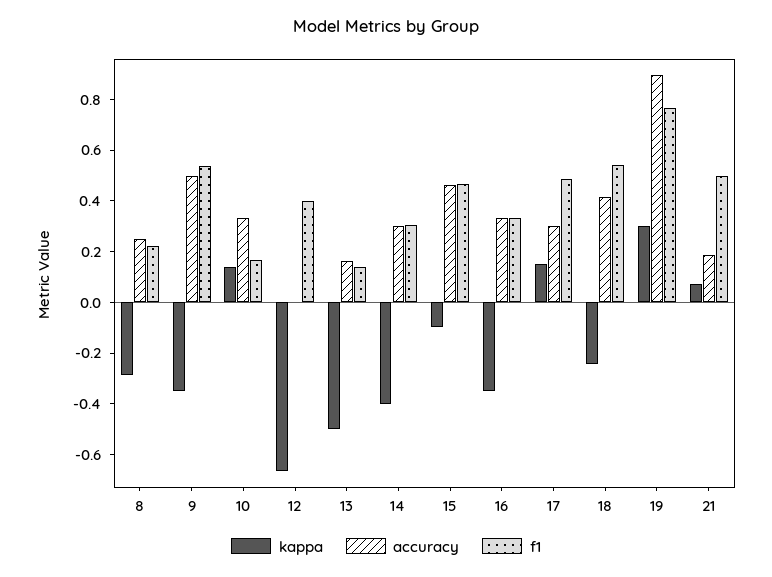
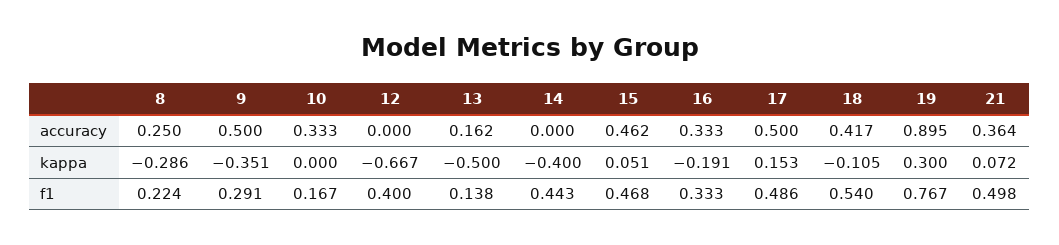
f1, 9: 0.55 -> 0.291
kappa, 10: 0.15 -> 0
accuracy, 14: 0.3 -> 0
f1, 14: 0.3 -> 0.443
kappa, 15: -0.1 -> 0.051
kappa, 16: -0.35 -> -0.191
accuracy, 17: 0.3 -> 0.5
kappa, 18: -0.25 -> -0.105
accuracy, 21: 0.2 -> 0.364

